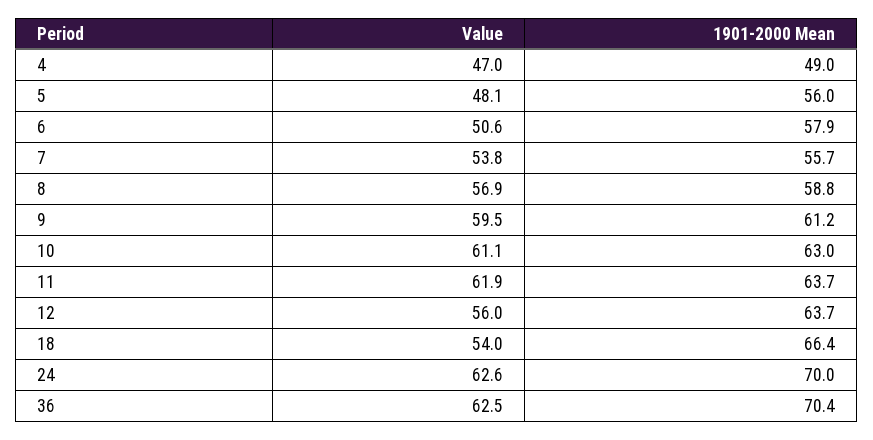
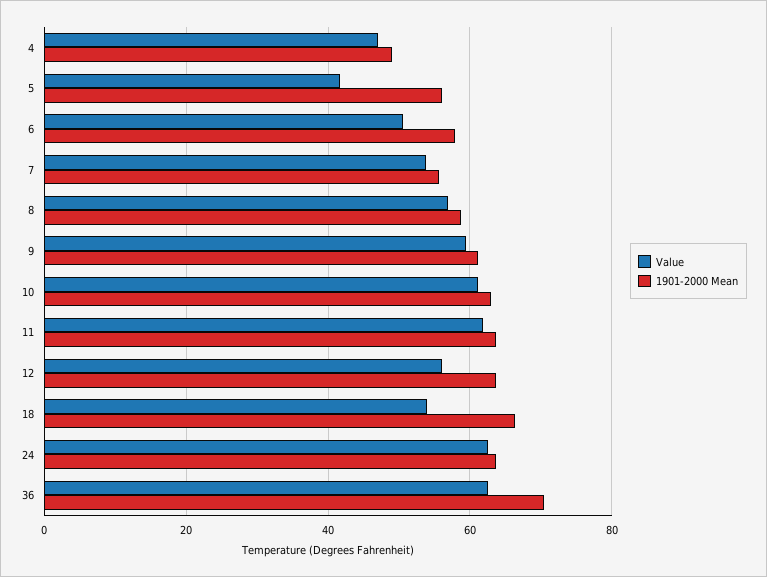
Value, 5: 48.1 -> 42
1901-2000 Mean, 24: 70 -> 64

